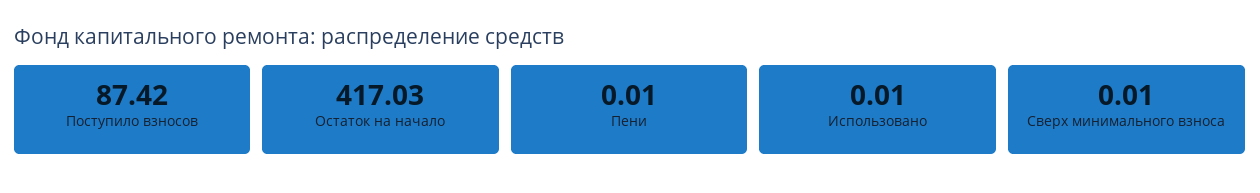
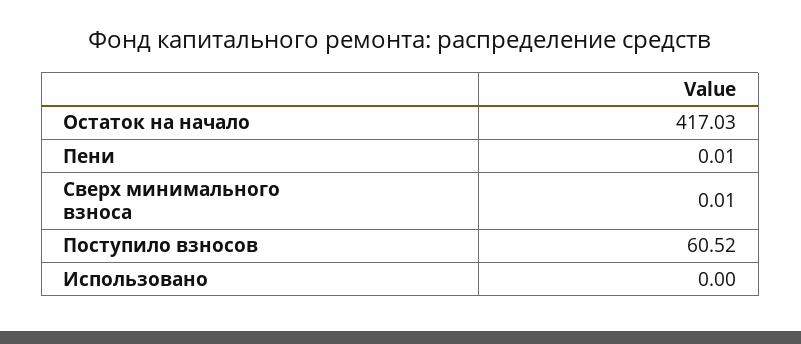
Поступило взносов: 87.42 -> 60.52
Использовано: 0.01 -> 0

